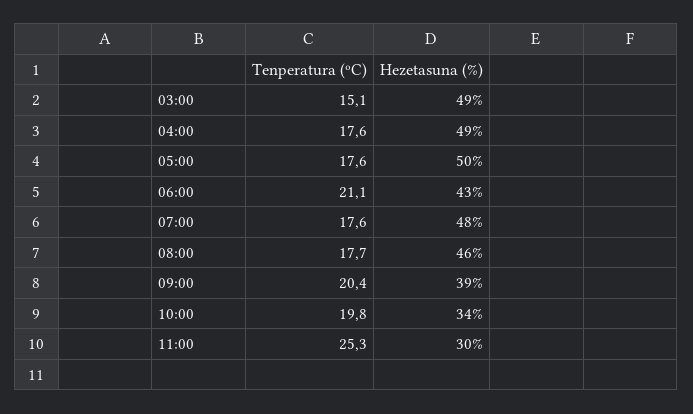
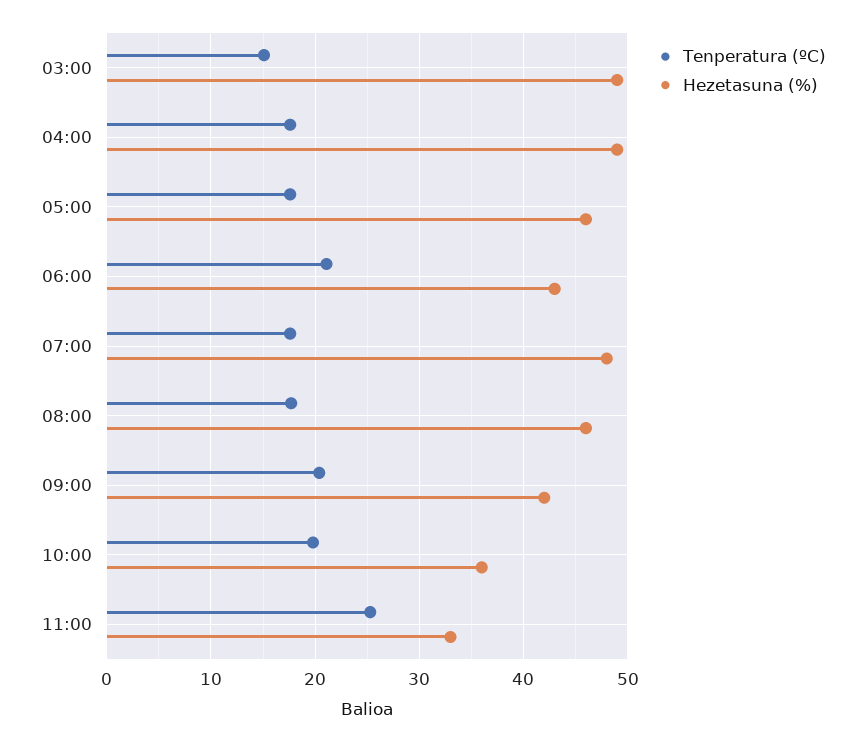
Hezetasuna (%), 05:00: 50 -> 46
Hezetasuna (%), 09:00: 39 -> 42
Hezetasuna (%), 10:00: 34 -> 36
Hezetasuna (%), 11:00: 30 -> 33

